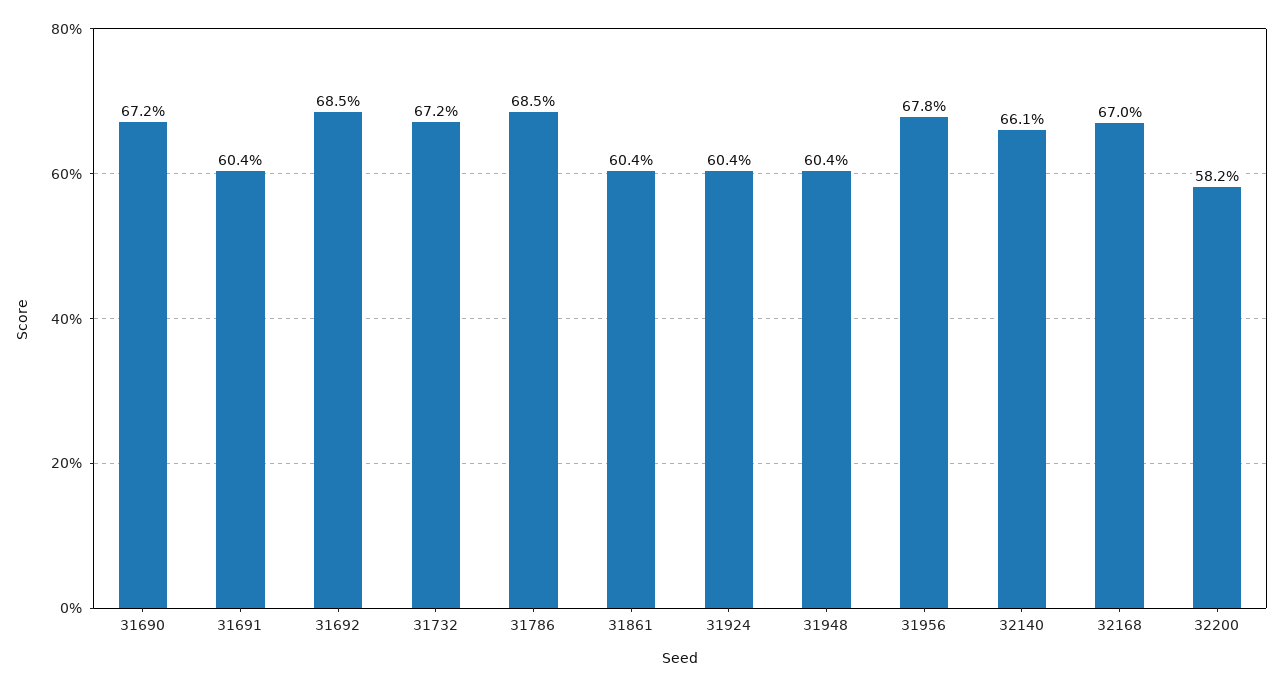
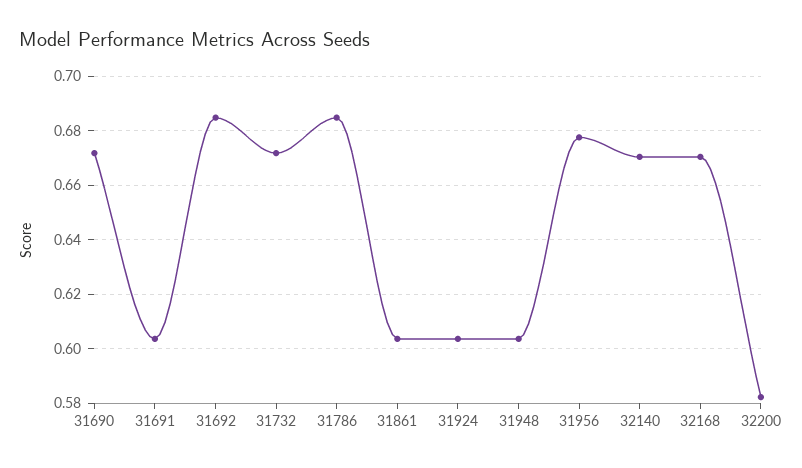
32140: 0.661 -> 0.67

